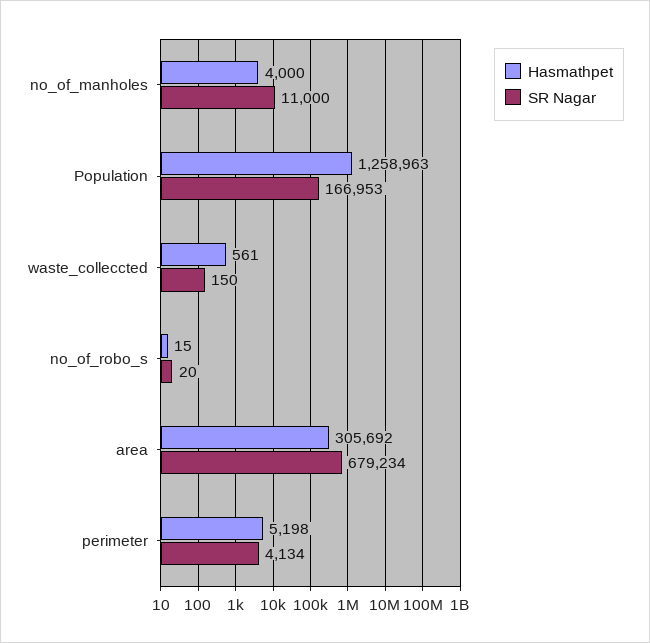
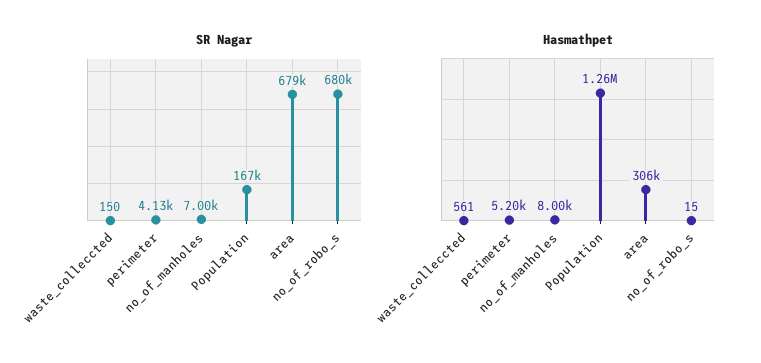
Hasmathpet, no_of_manholes: 4000 -> 8000
SR Nagar, no_of_manholes: 11000 -> 7000
SR Nagar, no_of_robo_s: 20 -> 680000

